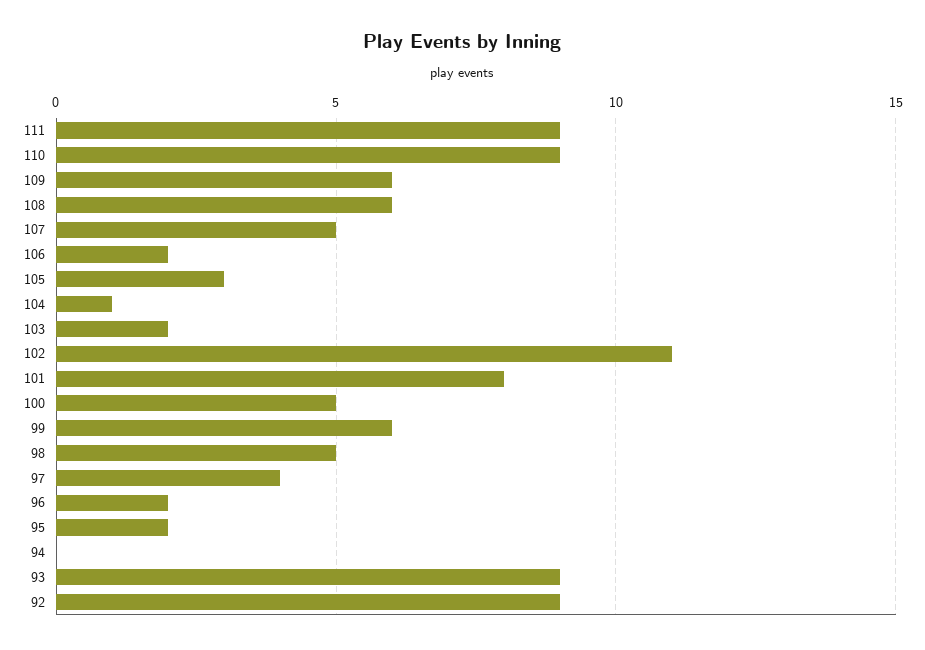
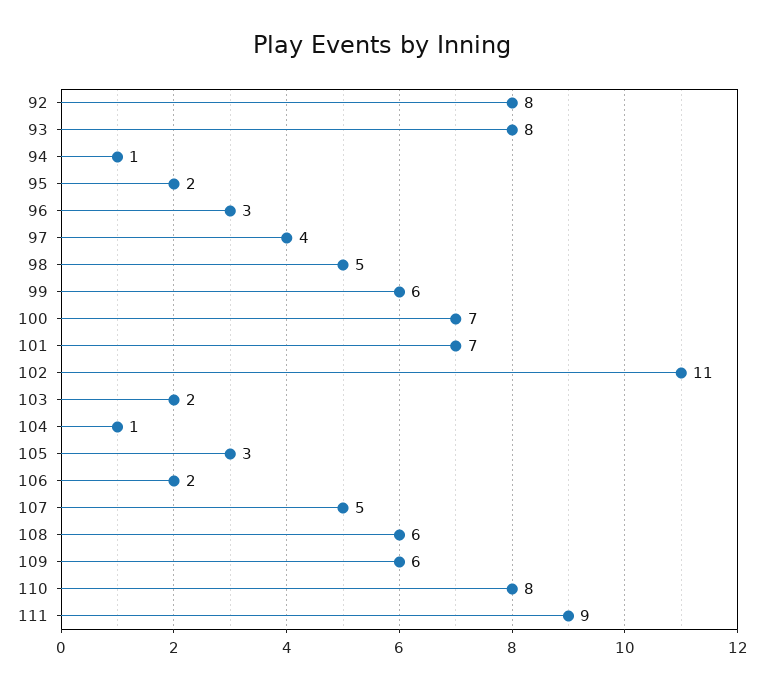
110: 9 -> 8
101: 8 -> 7
100: 5 -> 7
96: 2 -> 3
94: 0 -> 1
93: 9 -> 8
92: 9 -> 8

